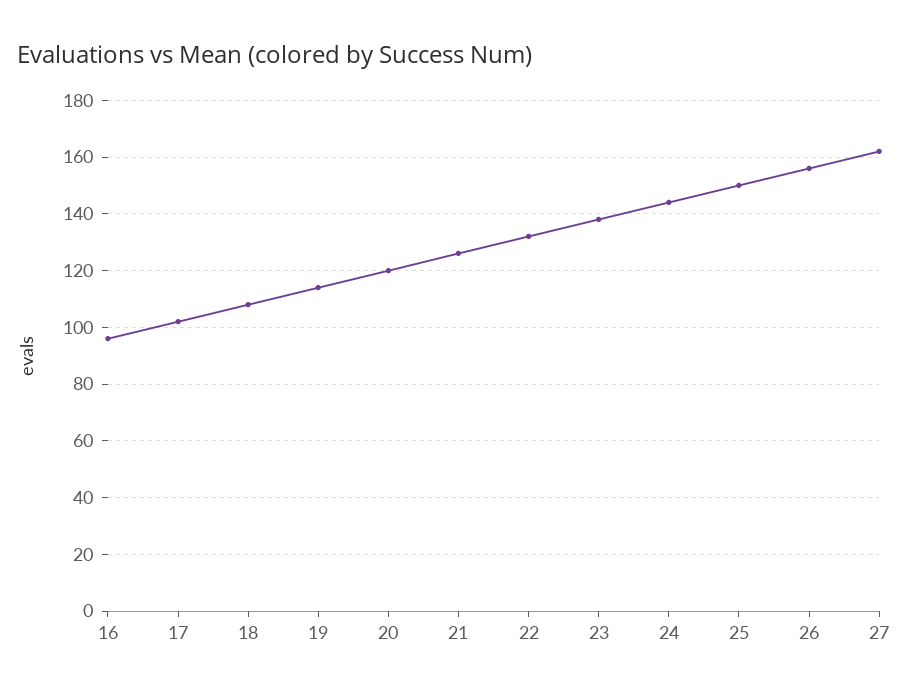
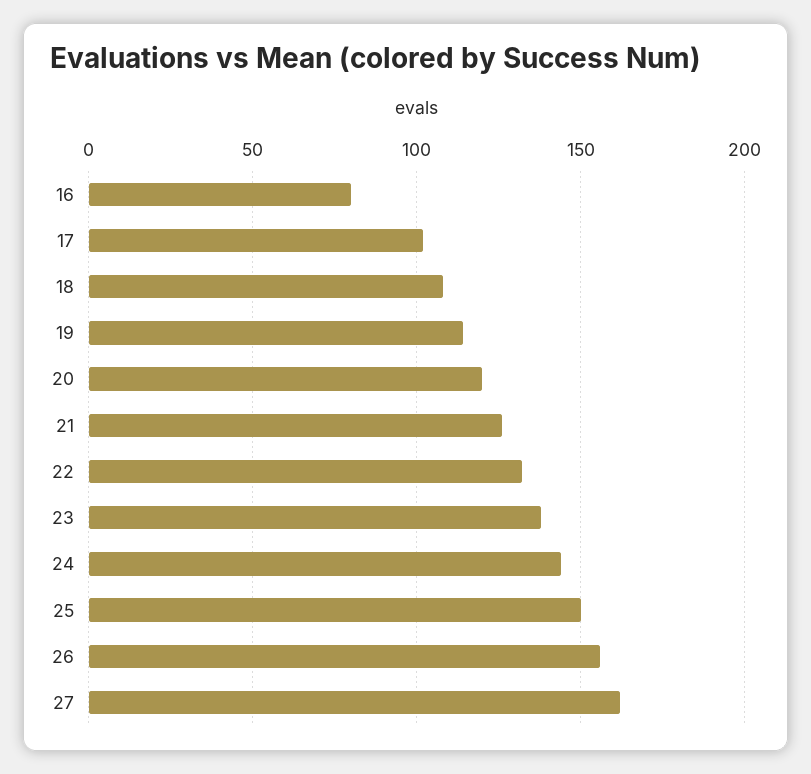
16: 95 -> 80

